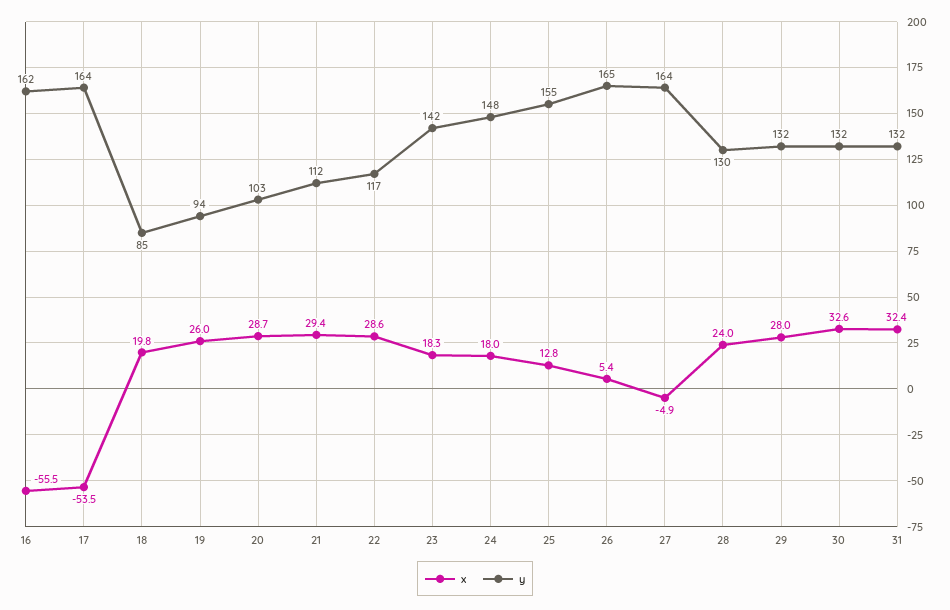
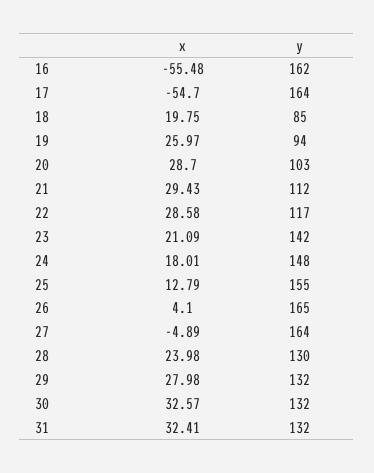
x, 17: -53.5 -> -54.7
x, 23: 18.3 -> 21.09
x, 26: 5.4 -> 4.1

